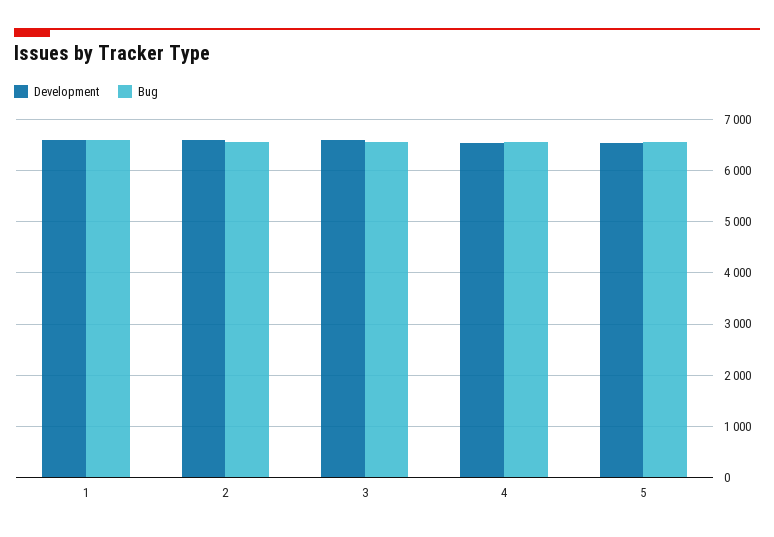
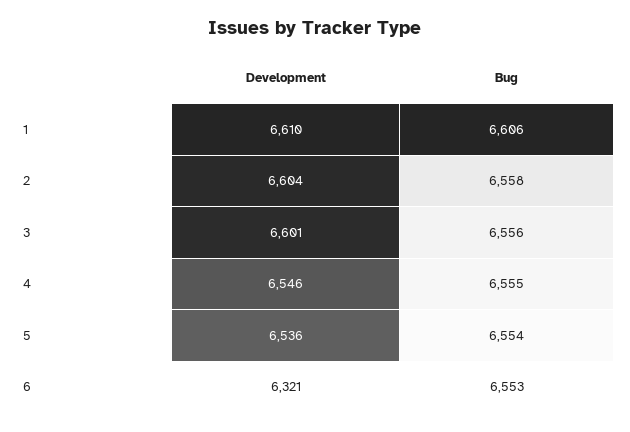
Development, 6: none -> 6321
Bug, 6: none -> 6553

